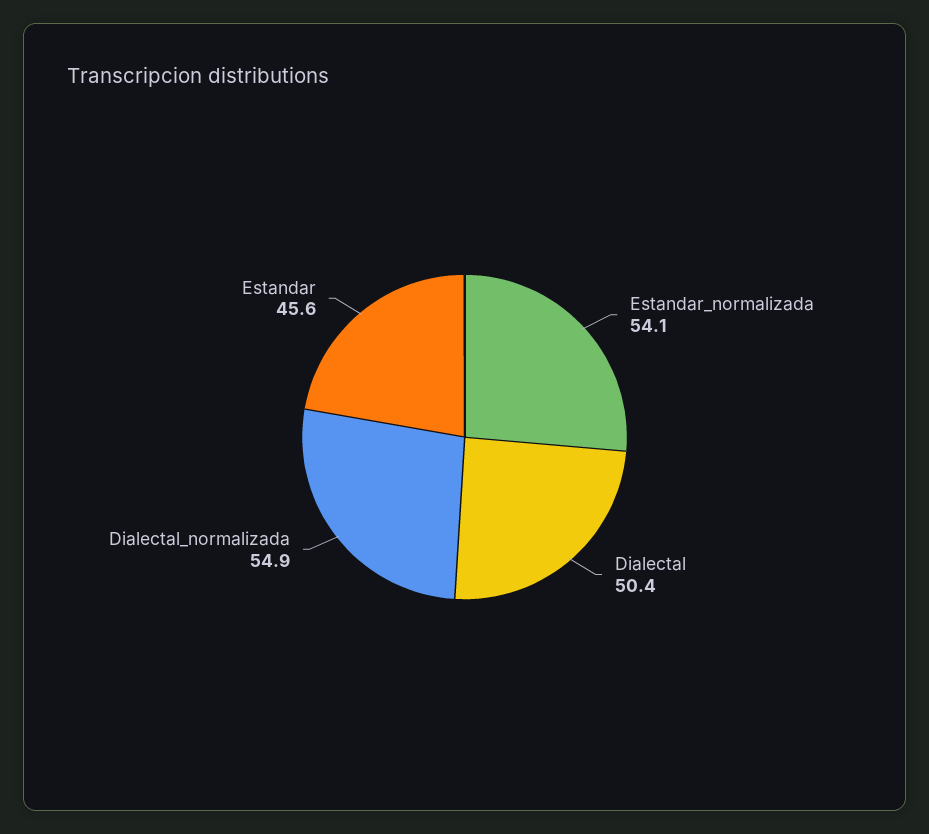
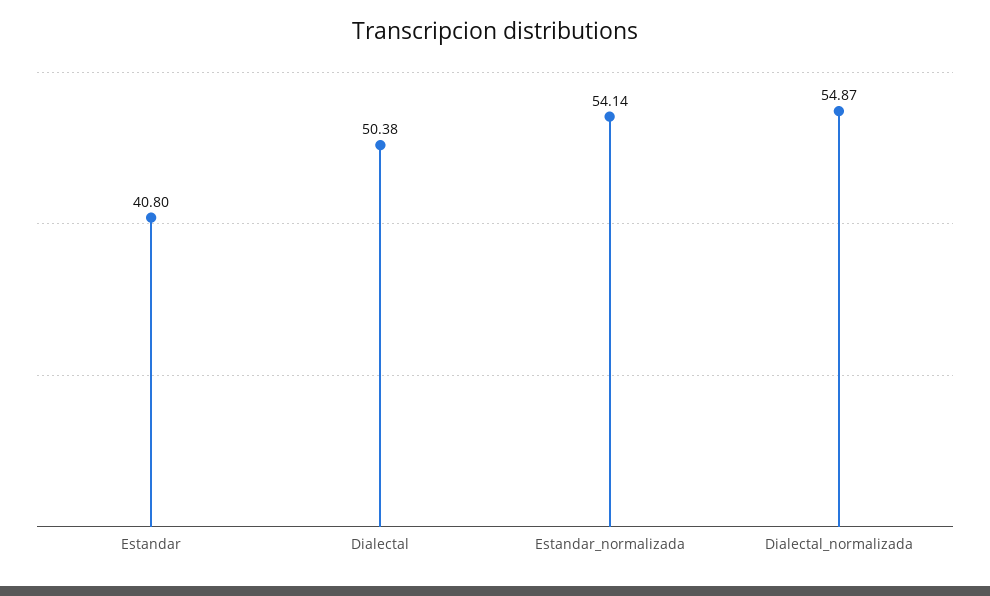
Estandar: 45.6 -> 40.8

